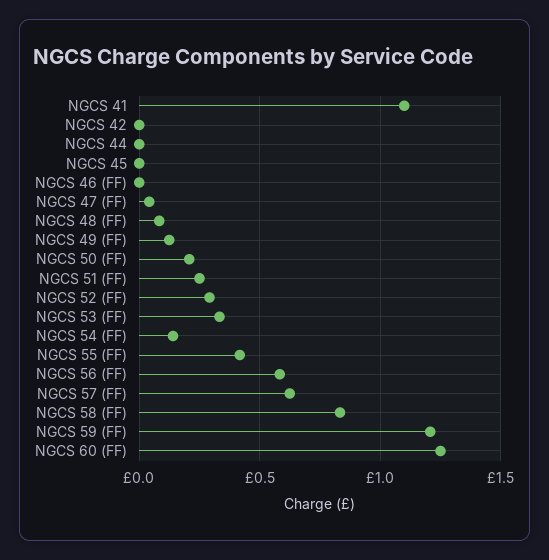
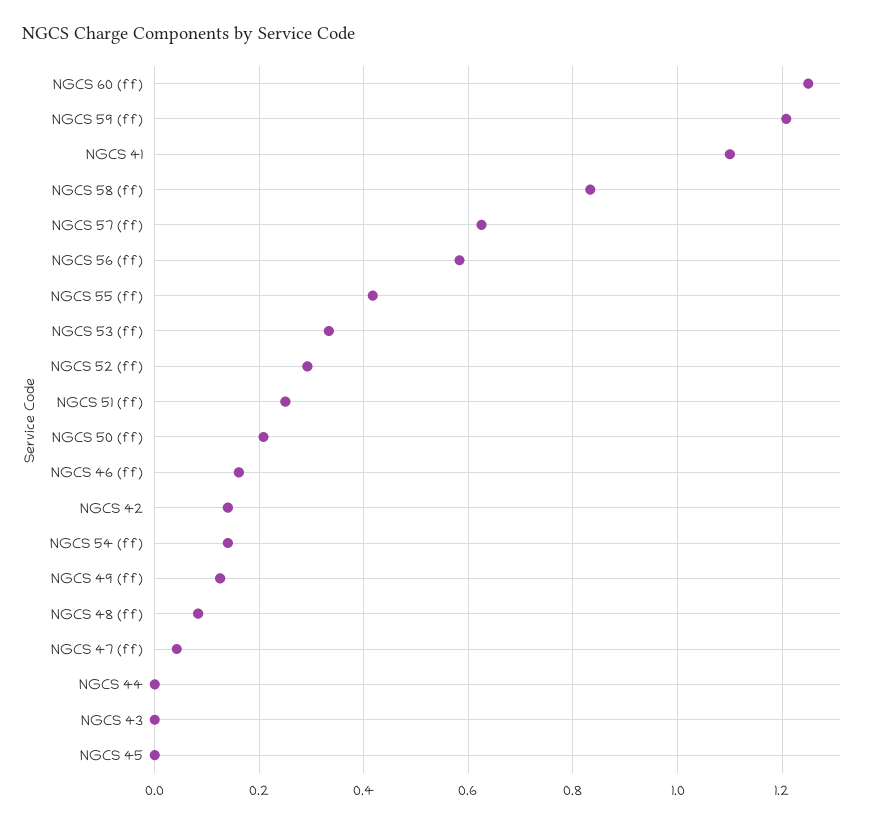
NGCS 42: 0 -> 0.14
NGCS 46 (FF): 0 -> 0.16
NGCS 43: none -> 0

